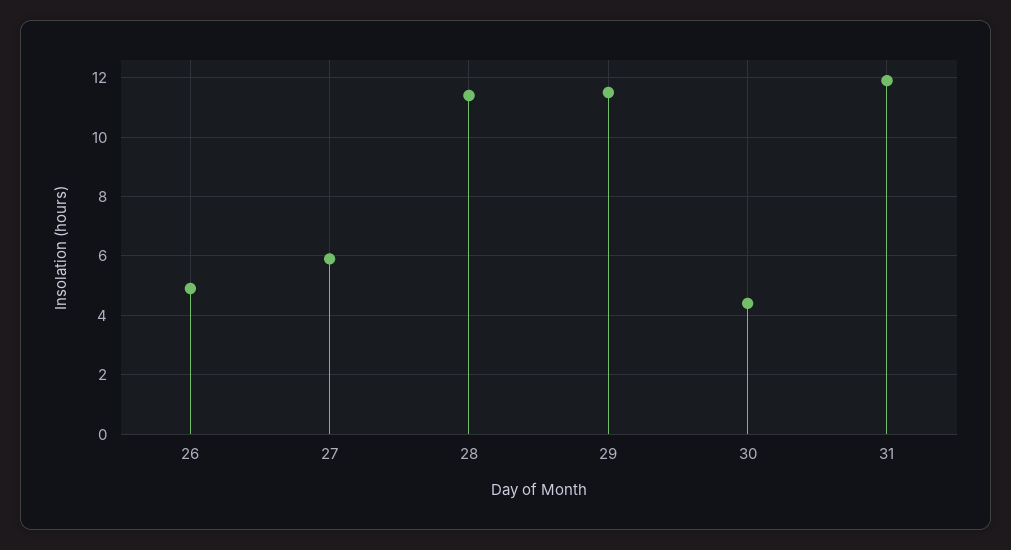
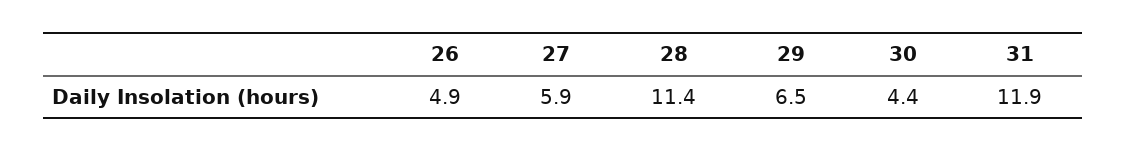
29: 11.5 -> 6.5

